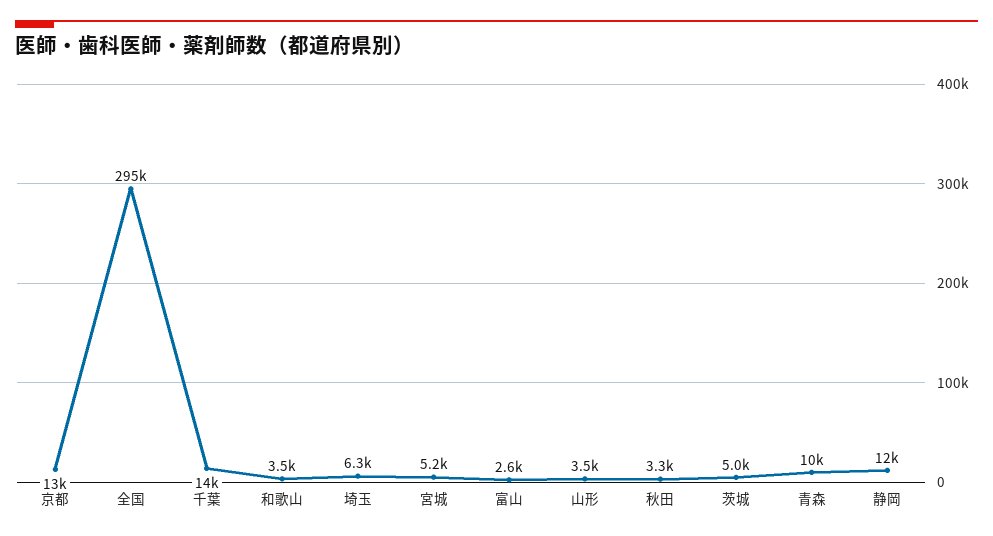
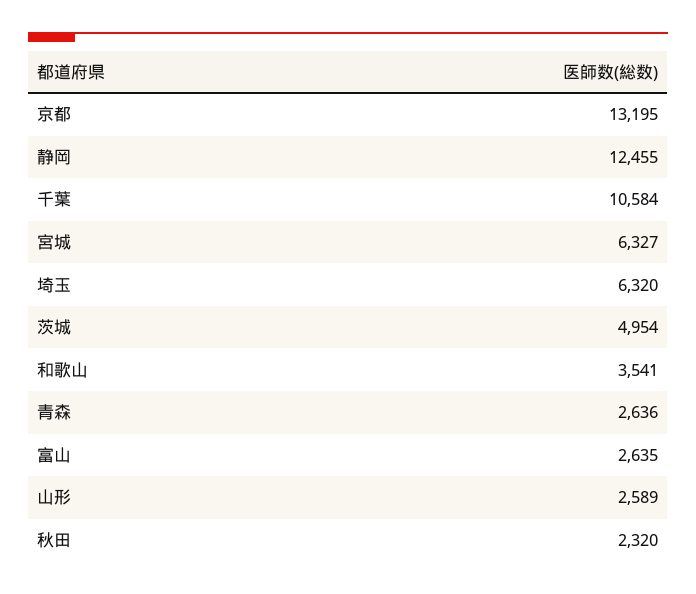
全国: 295000 -> none
千葉: 14000 -> 10584
宮城: 5200 -> 6327
山形: 3500 -> 2589
秋田: 3300 -> 2320
青森: 10000 -> 2636

